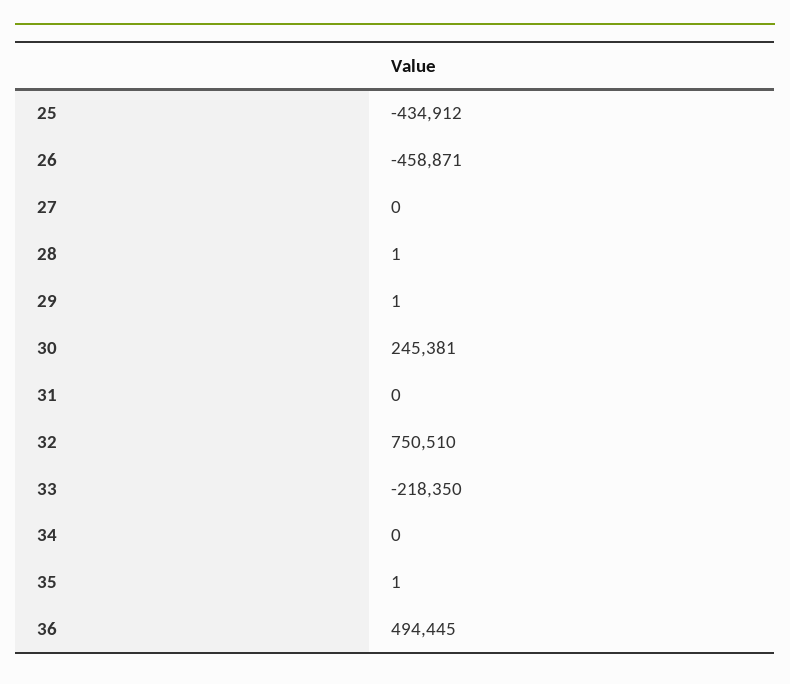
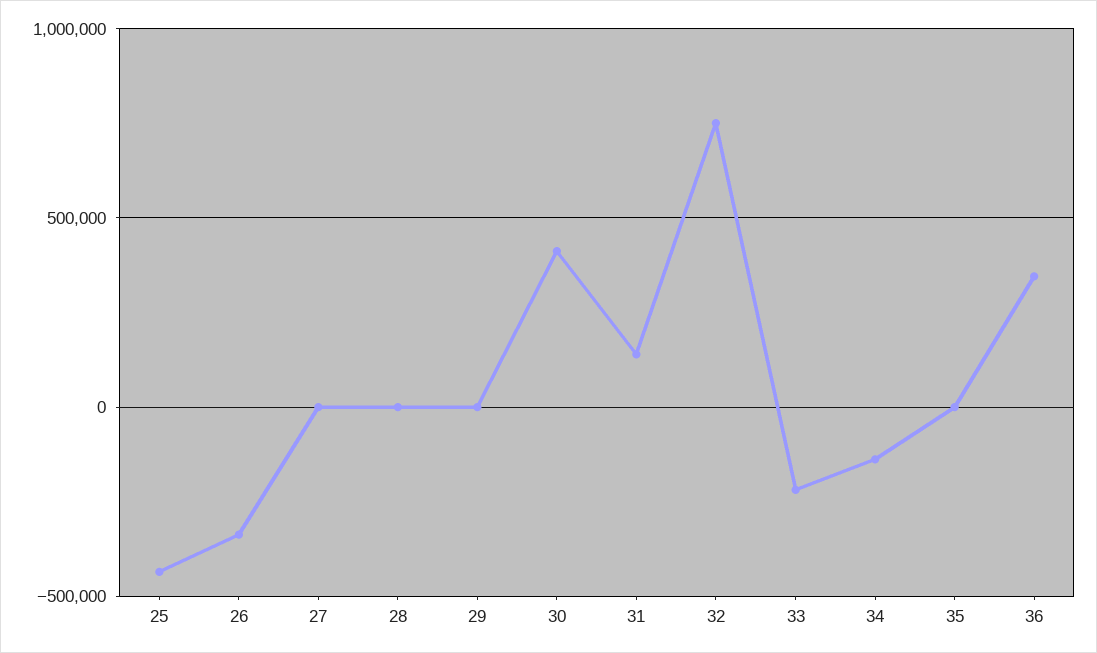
26: -458871 -> -350000
30: 245381 -> 400000
31: 0 -> 150000
34: 0 -> -150000
36: 494445 -> 350000

